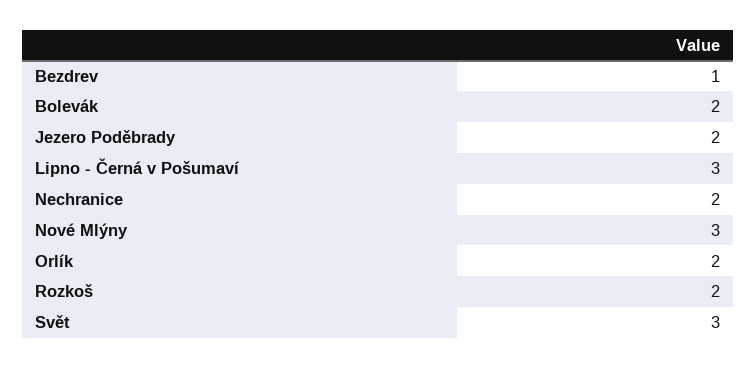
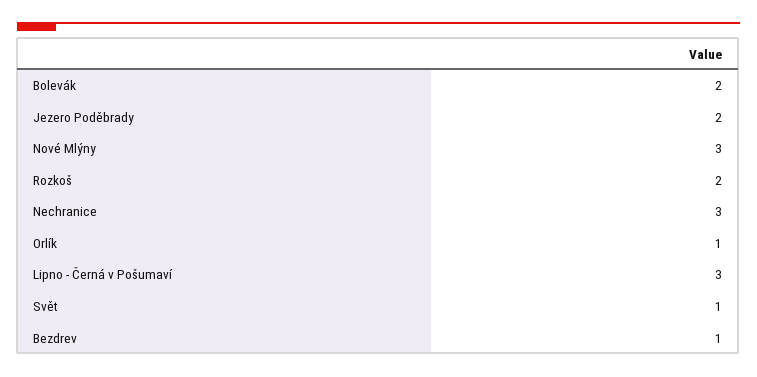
Nechranice: 2 -> 3
Orlík: 2 -> 1
Svět: 3 -> 1

